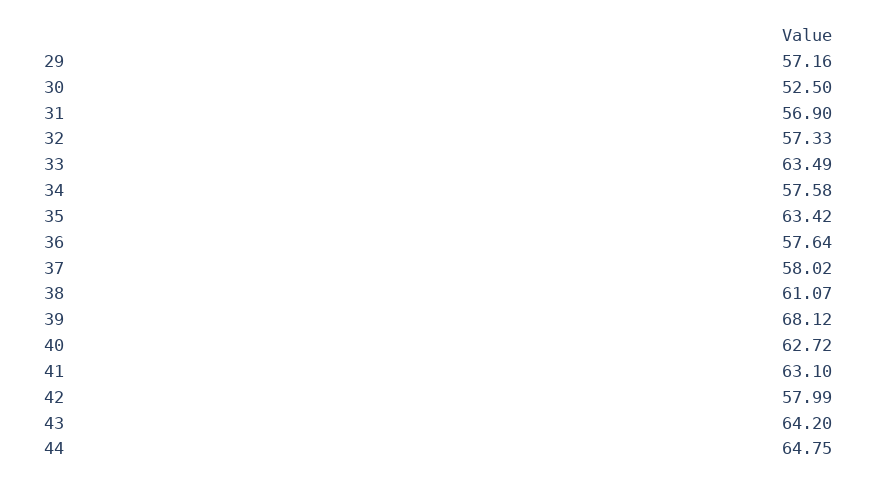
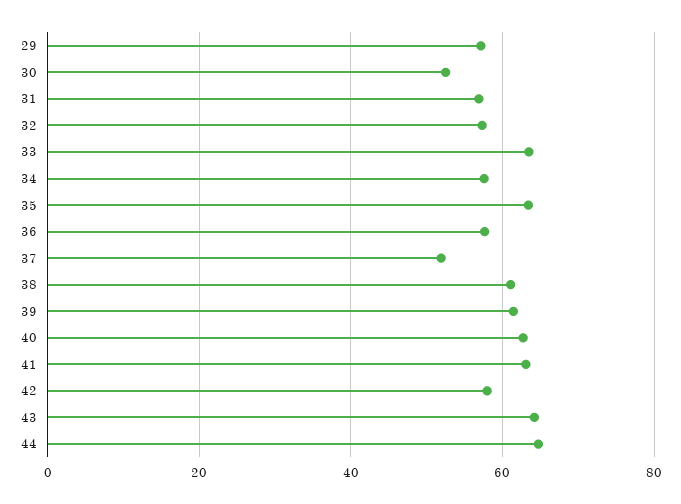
37: 58.02 -> 52
39: 68.12 -> 62

